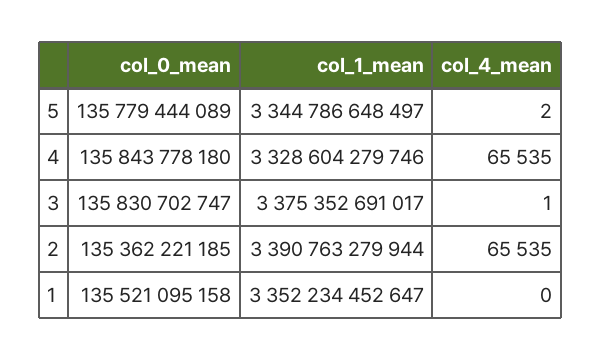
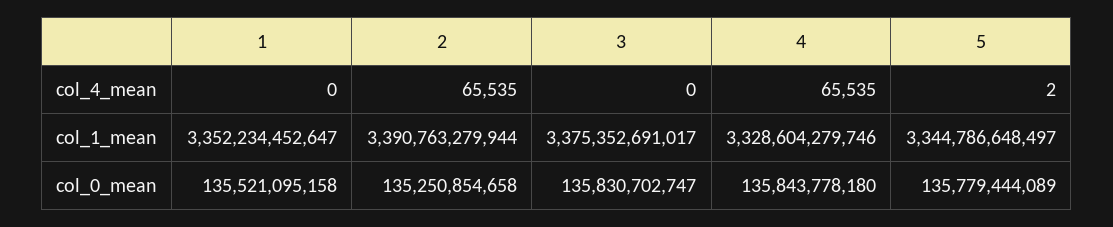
col_4_mean, 3: 1 -> 0
col_0_mean, 2: 135362221185 -> 135250854658

